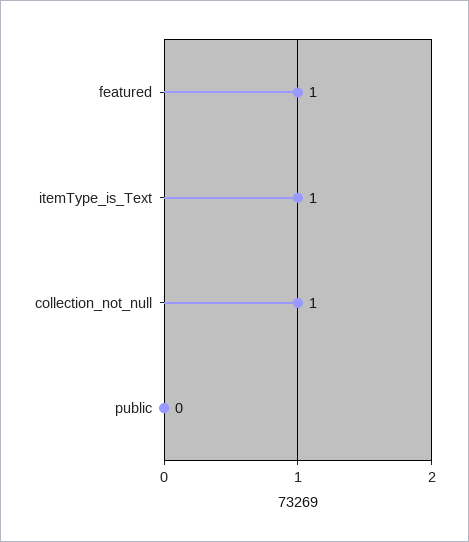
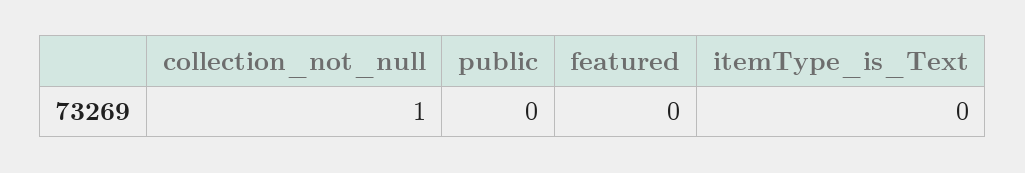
featured: 1 -> 0
itemType_is_Text: 1 -> 0

